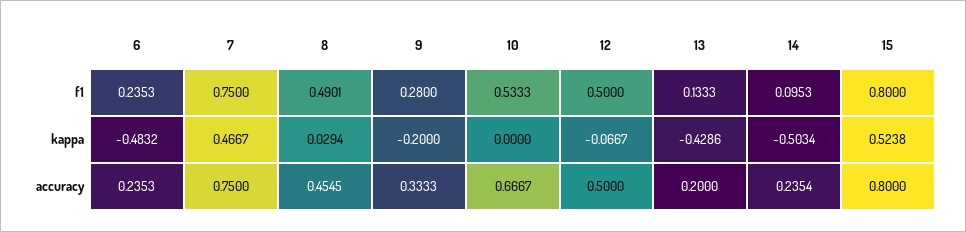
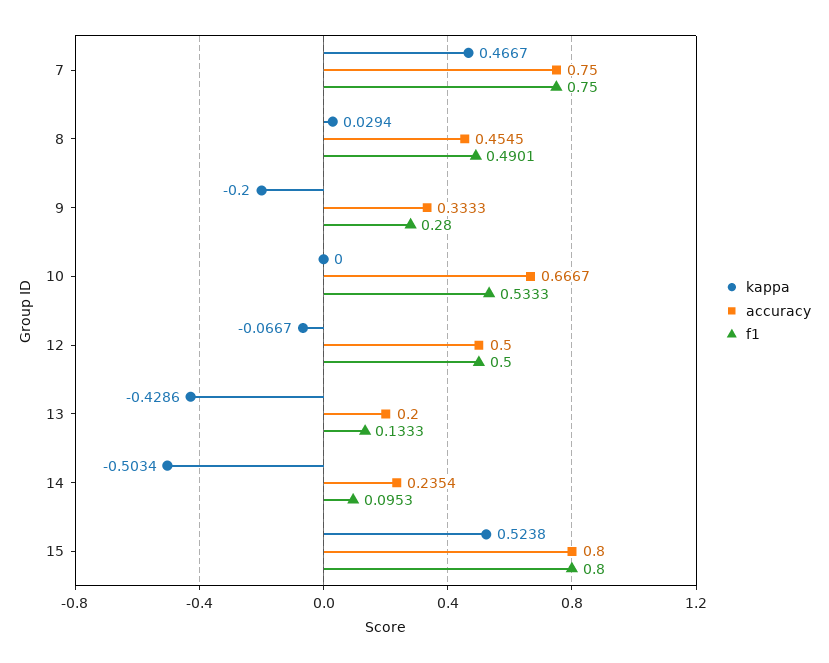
f1, 6: 0.2353 -> none
kappa, 6: -0.4832 -> none
accuracy, 6: 0.2353 -> none

